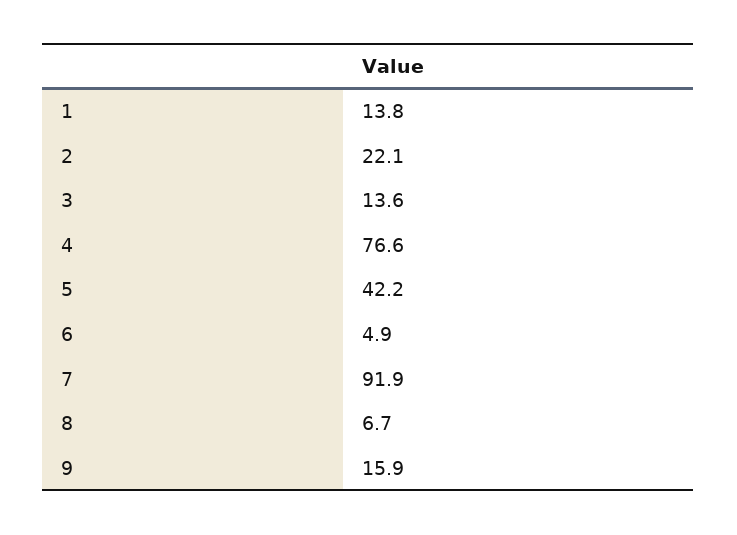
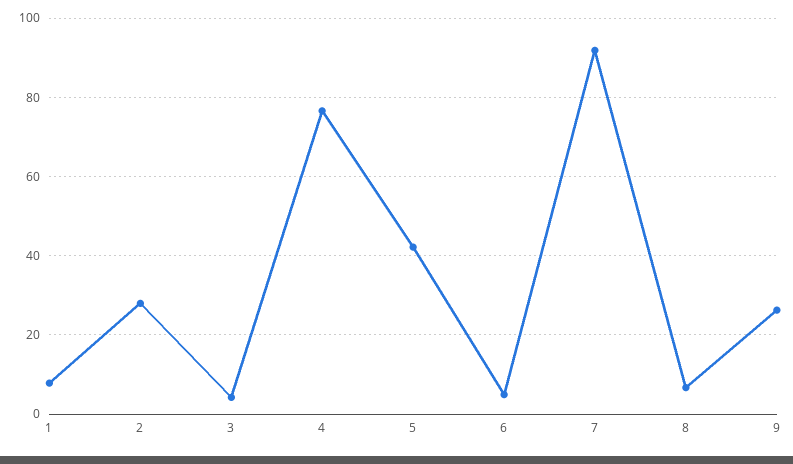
1: 13.8 -> 8
2: 22.1 -> 28
3: 13.6 -> 4
9: 15.9 -> 26

